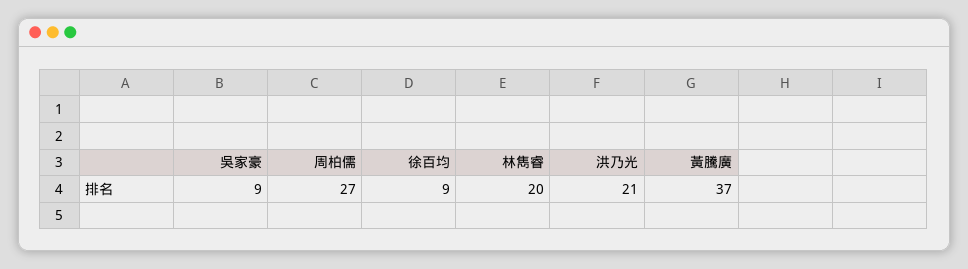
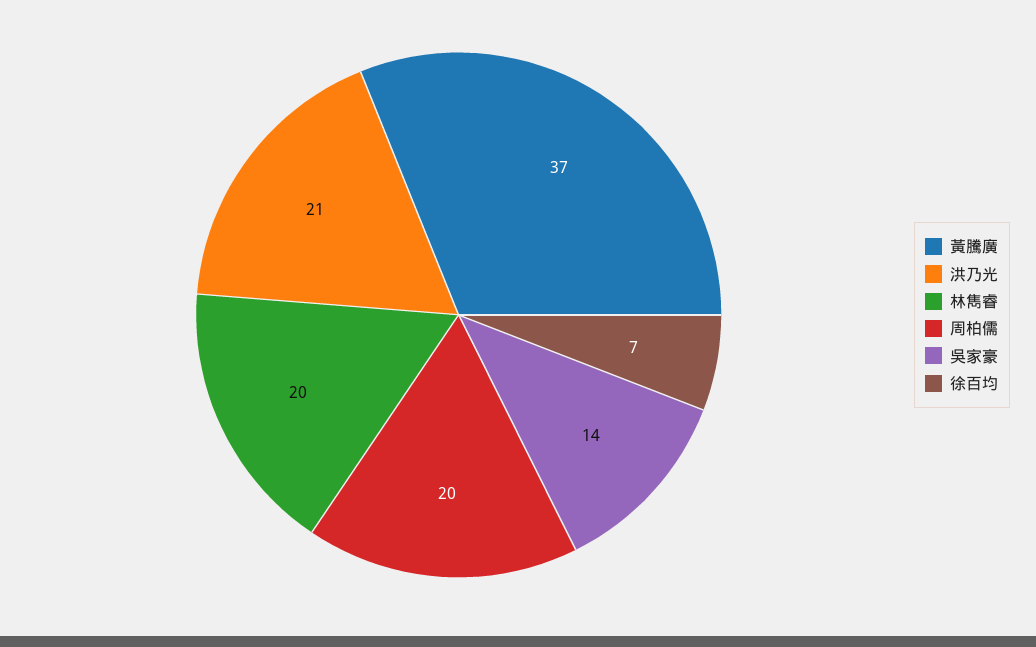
吳家豪: 9 -> 14
周柏儒: 27 -> 20
徐百均: 9 -> 7

